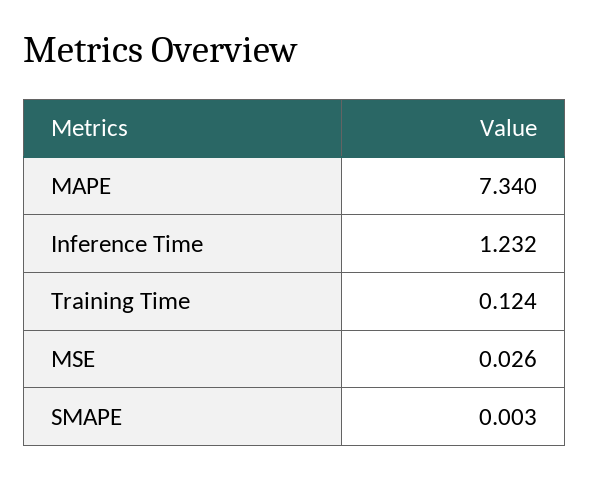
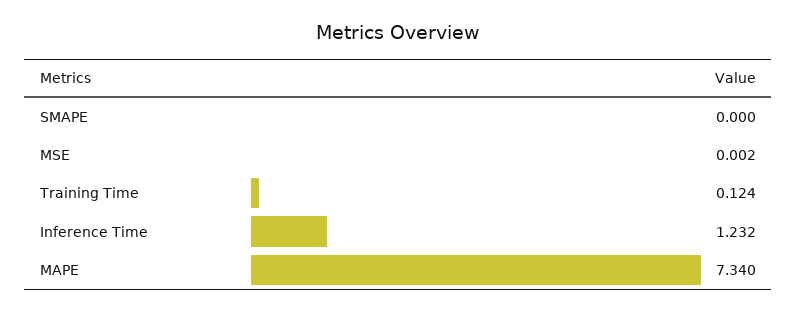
MSE: 0.026 -> 0.002
SMAPE: 0.003 -> 0

